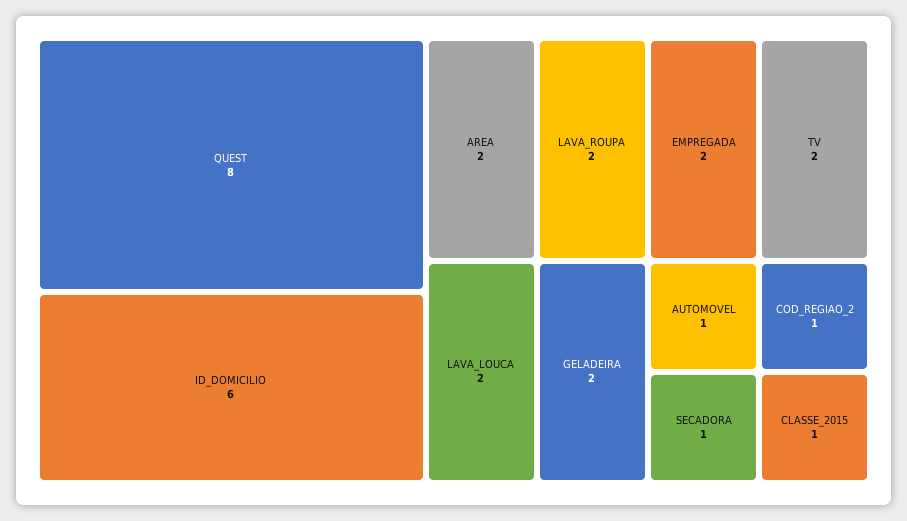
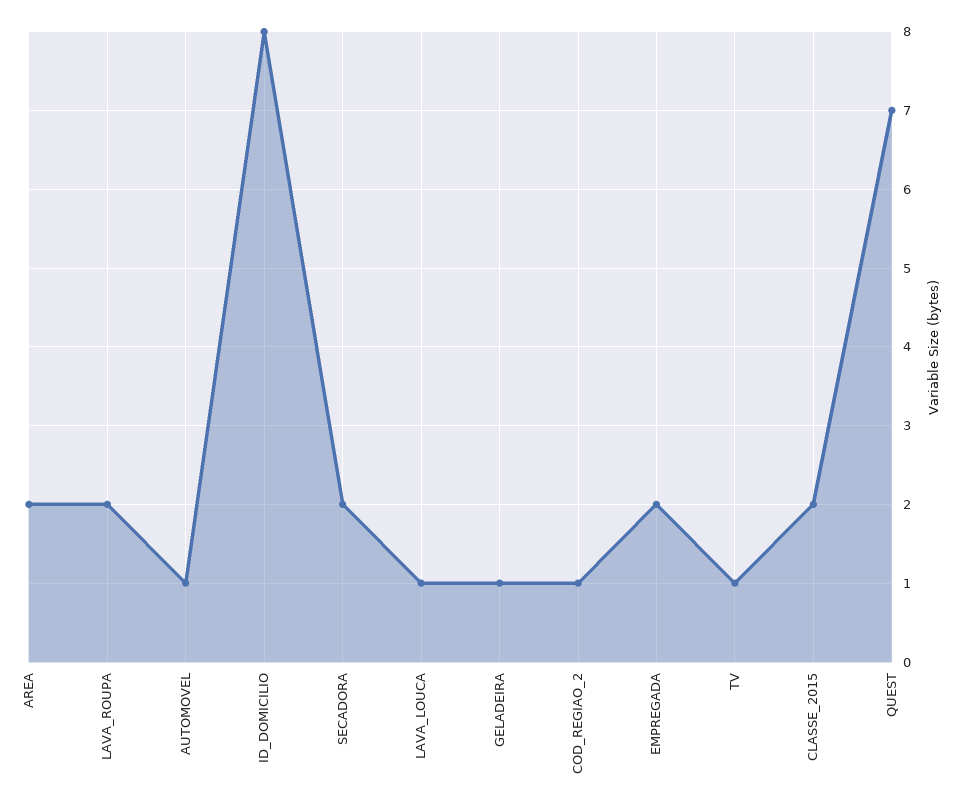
QUEST: 8 -> 7
ID_DOMICILIO: 6 -> 8
LAVA_LOUCA: 2 -> 1
GELADEIRA: 2 -> 1
TV: 2 -> 1
SECADORA: 1 -> 2
CLASSE_2015: 1 -> 2

